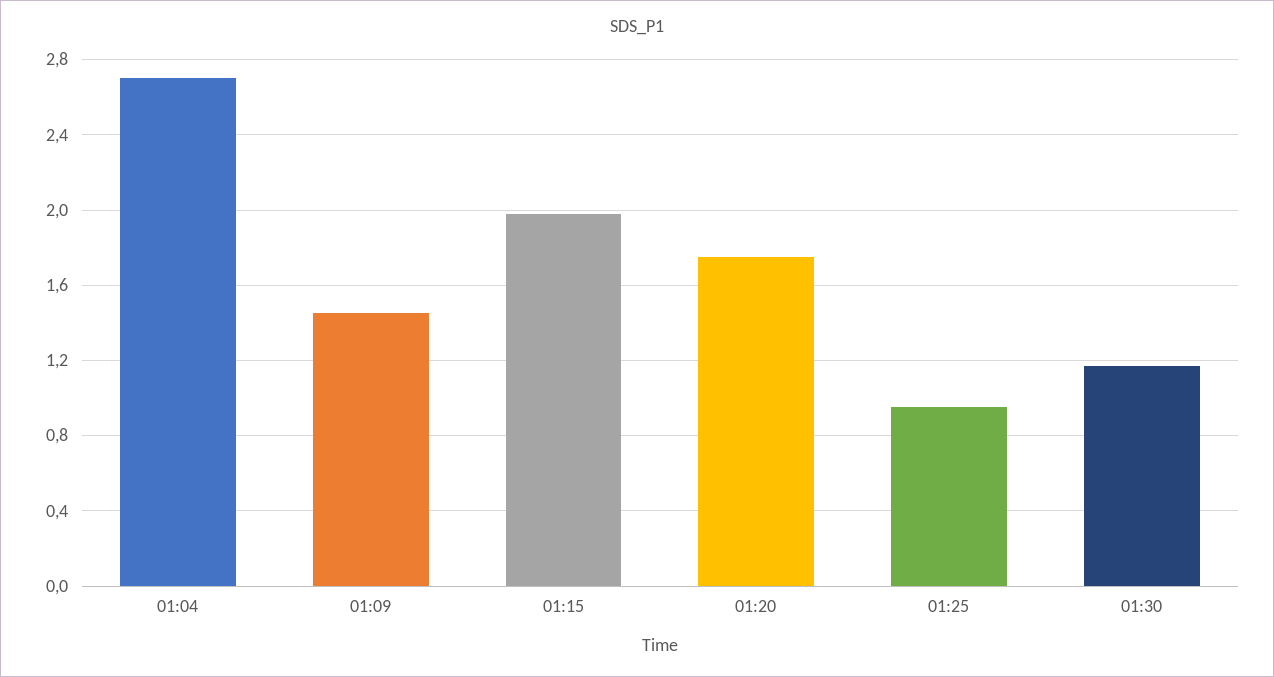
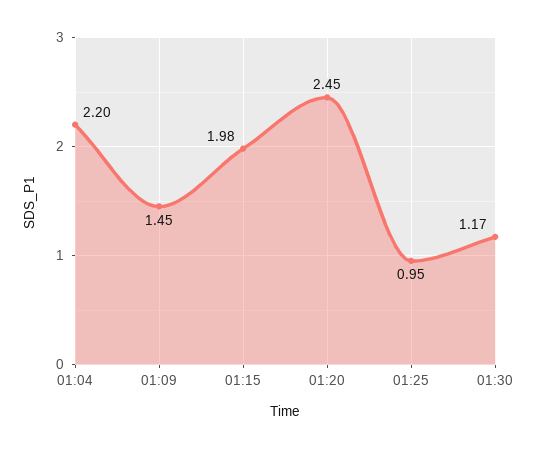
01:04: 2.7 -> 2.2
01:20: 1.75 -> 2.45

